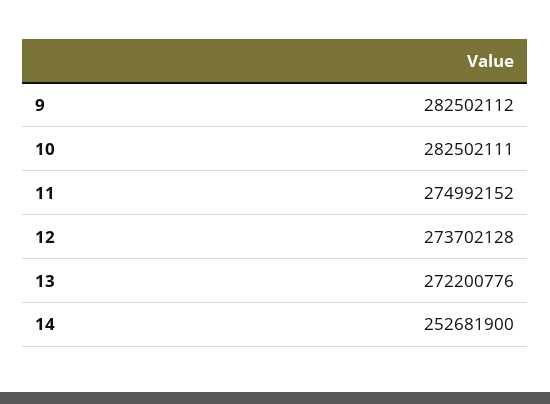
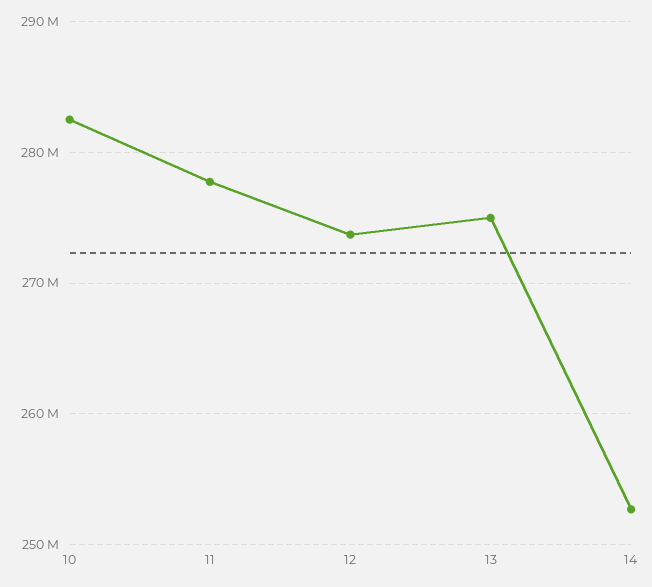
9: 282502112 -> none
11: 274992152 -> 278000000
13: 272200776 -> 275000000

